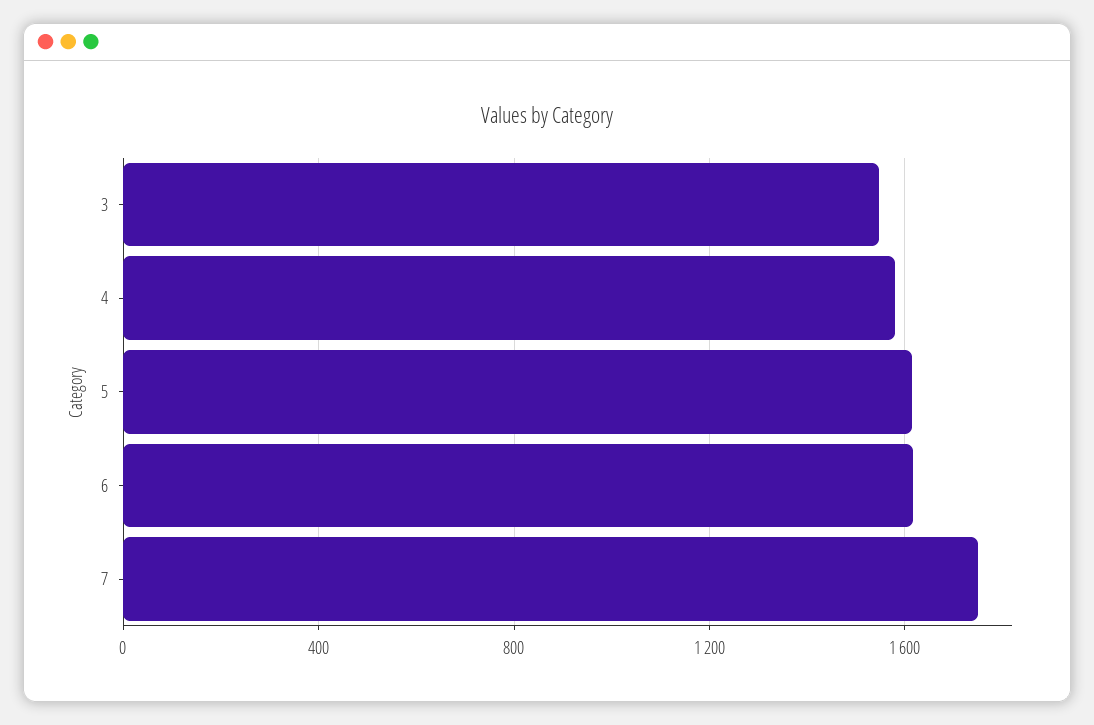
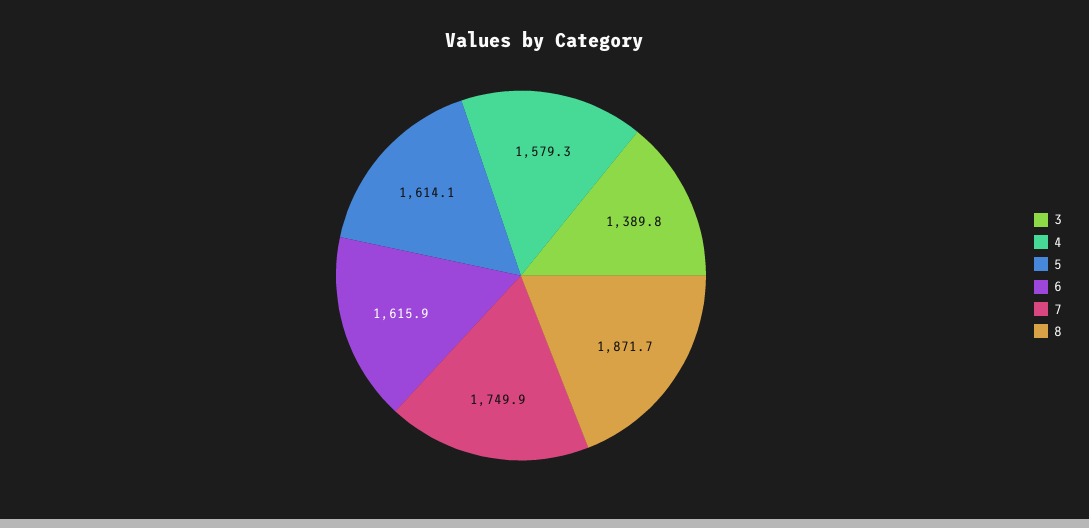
3: 1550 -> 1389.8
8: none -> 1871.7

